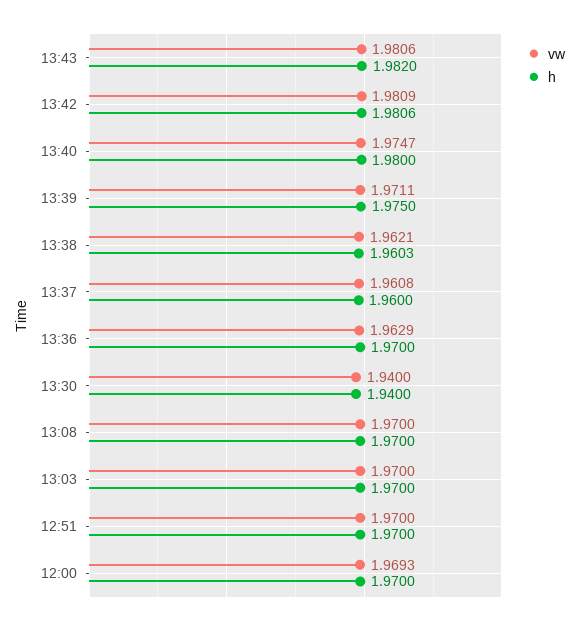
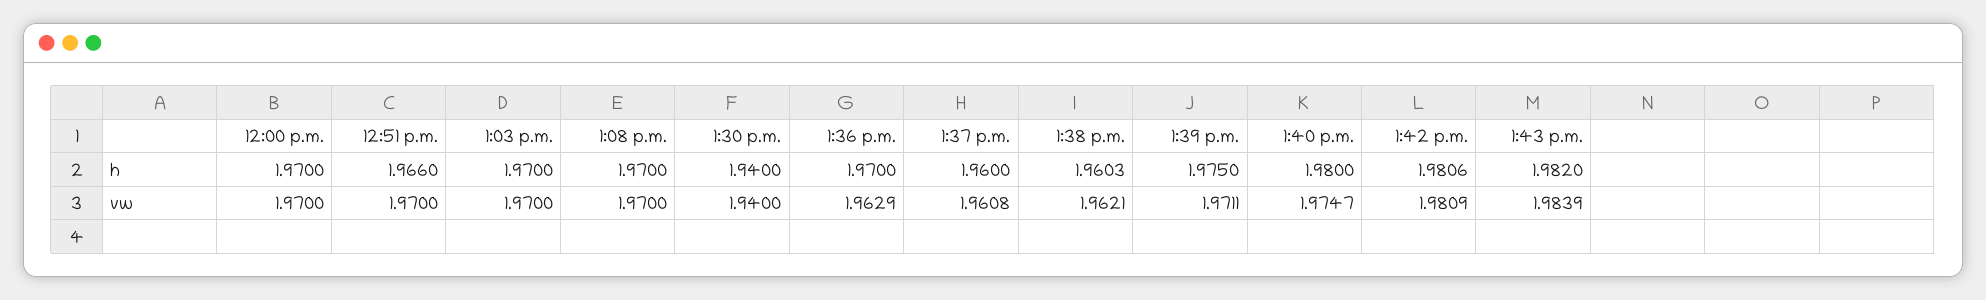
vw, 13:43: 1.9806 -> 1.9839
h, 12:51: 1.97 -> 1.966
vw, 12:00: 1.9693 -> 1.97

